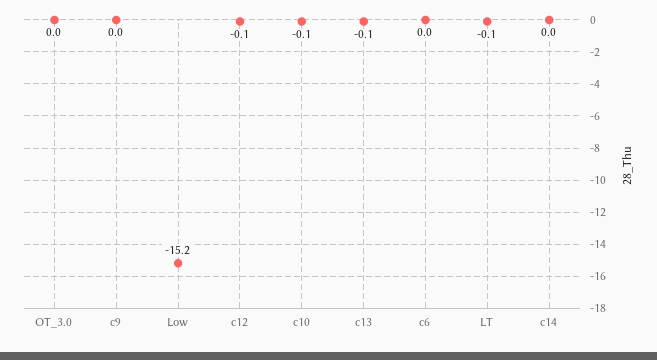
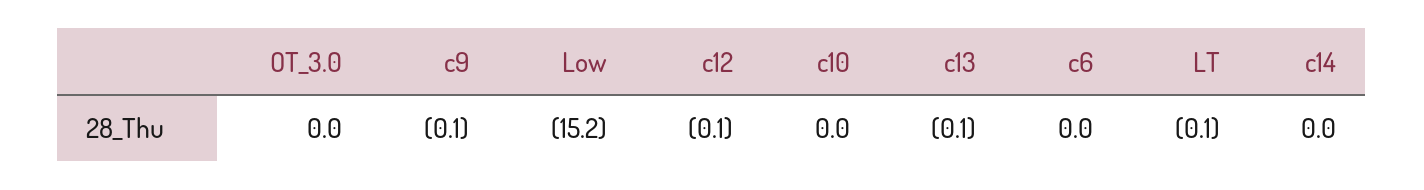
c9: 0 -> -0.1
c10: -0.1 -> 0

